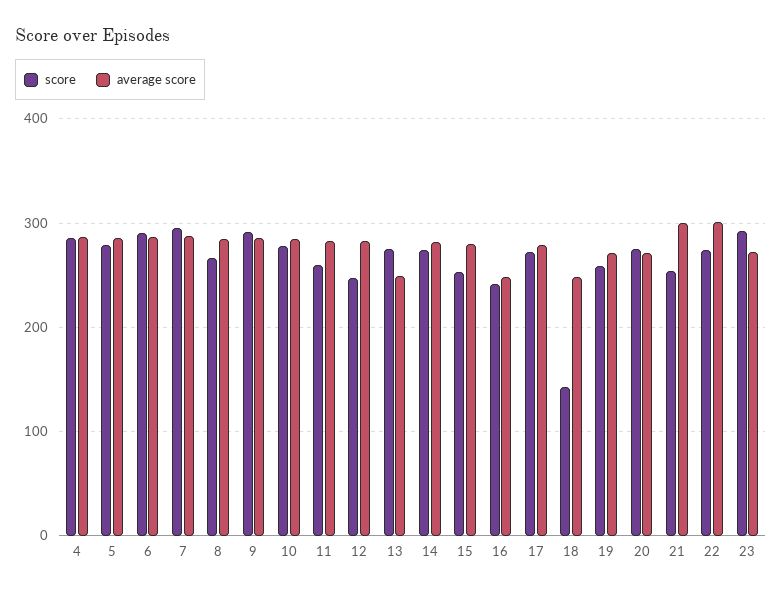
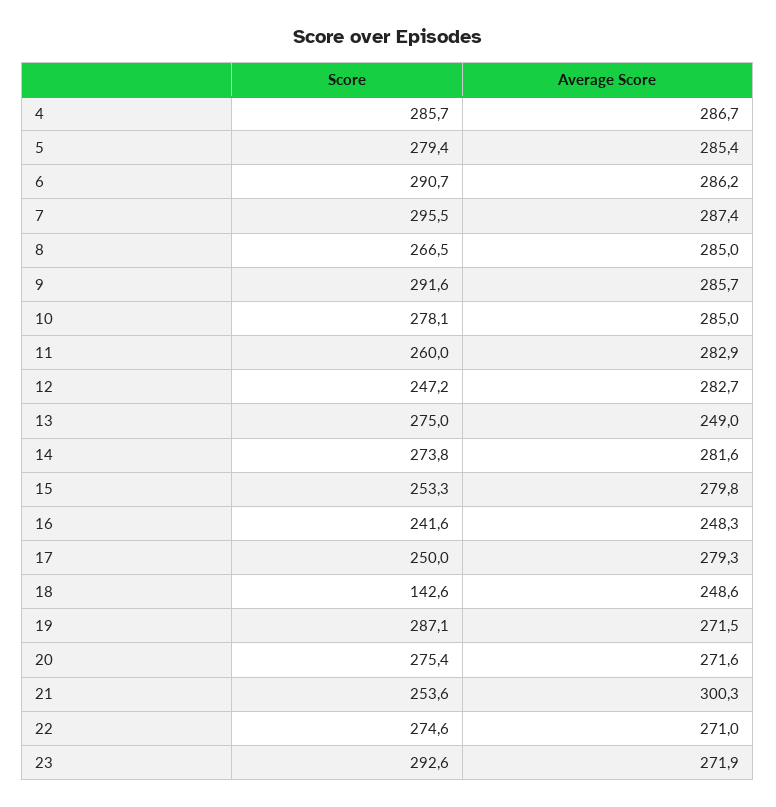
score, 17: 270 -> 250
score, 19: 260 -> 287.1
average score, 22: 300 -> 271

